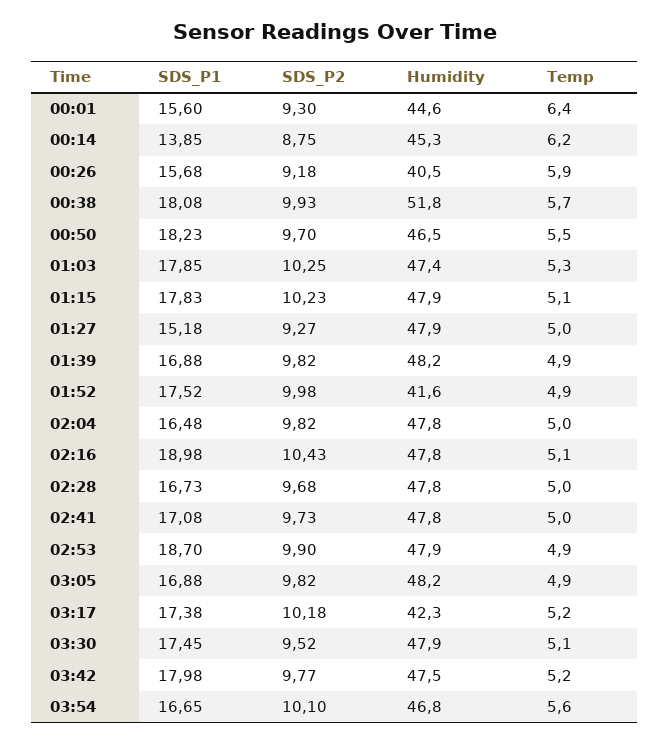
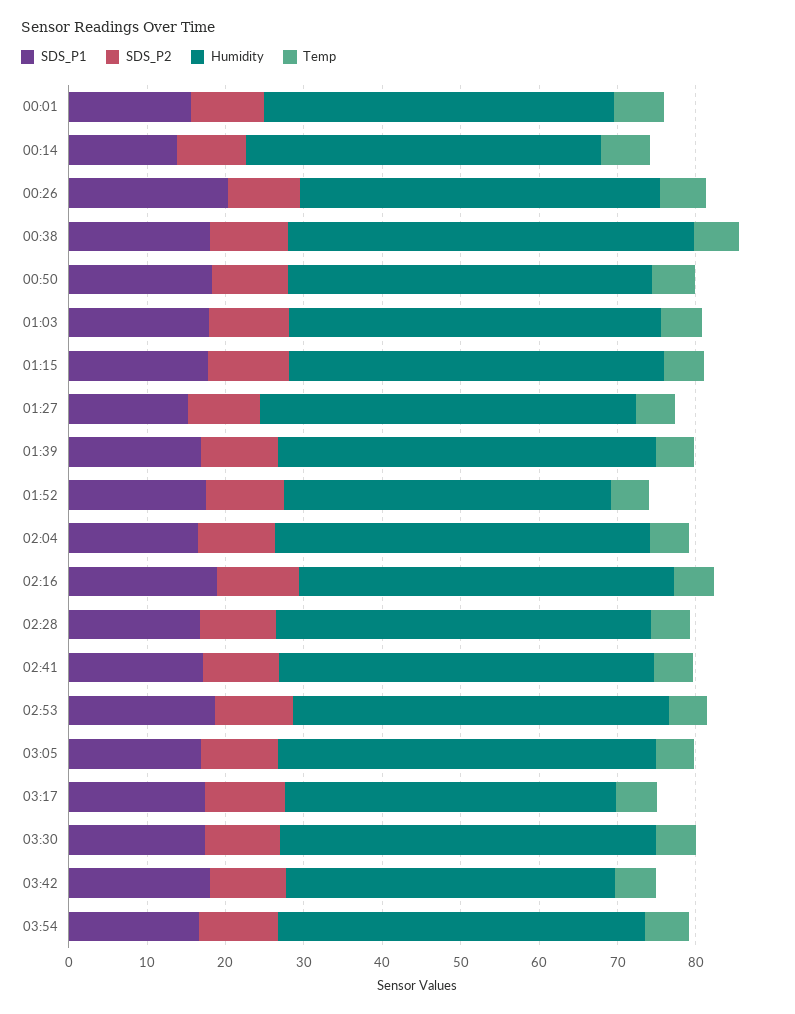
SDS_P1, 00:26: 15.68 -> 20
Humidity, 00:26: 40.5 -> 46
Humidity, 03:42: 47.5 -> 42

